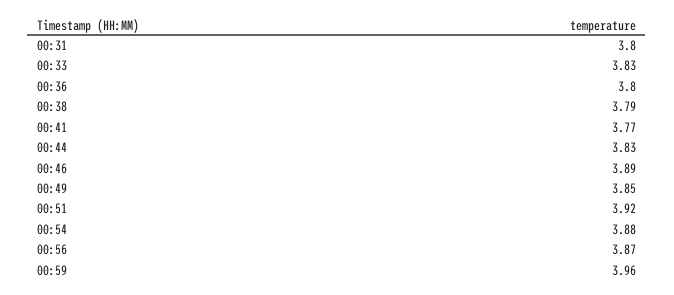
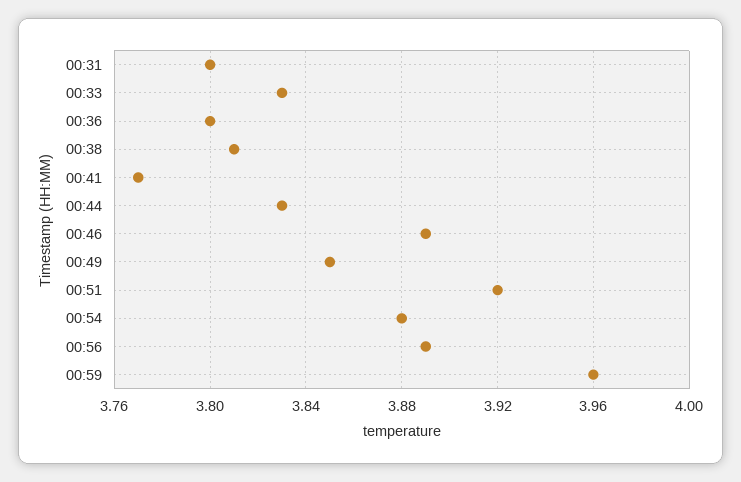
00:38: 3.79 -> 3.81
00:56: 3.87 -> 3.89

